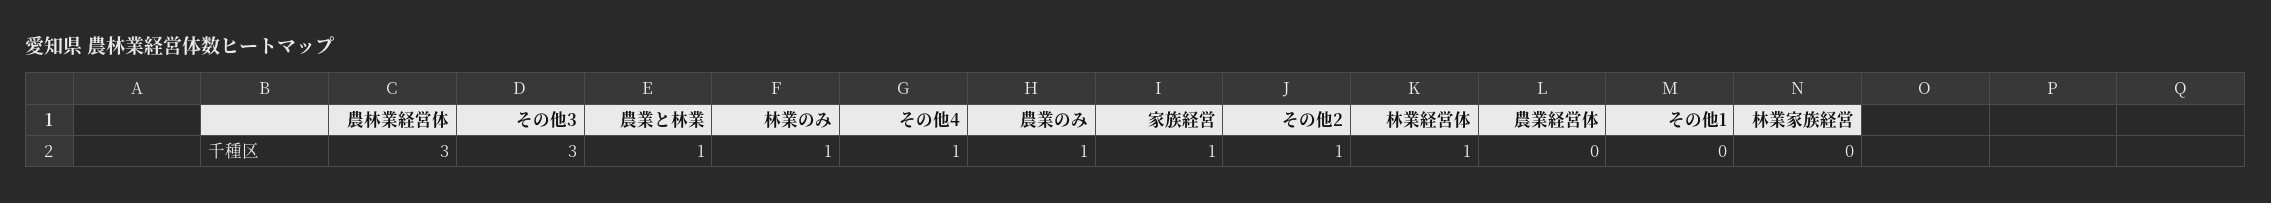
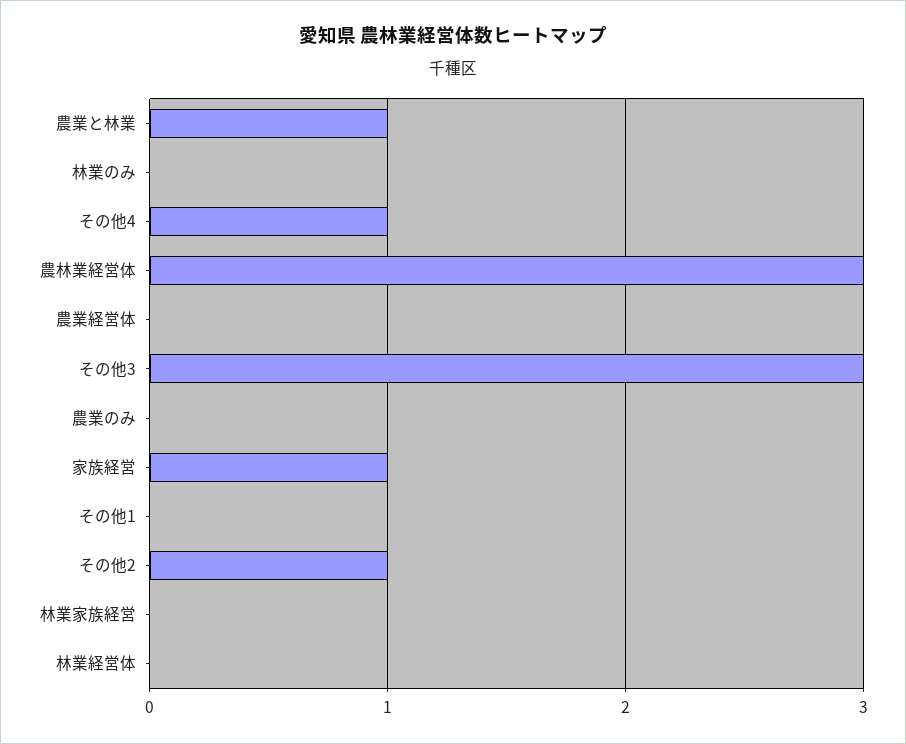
林業のみ: 1 -> 0
農業のみ: 1 -> 0
林業経営体: 1 -> 0

